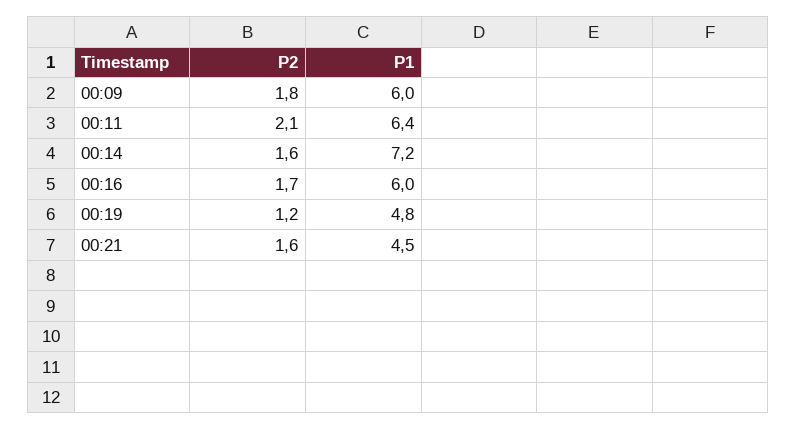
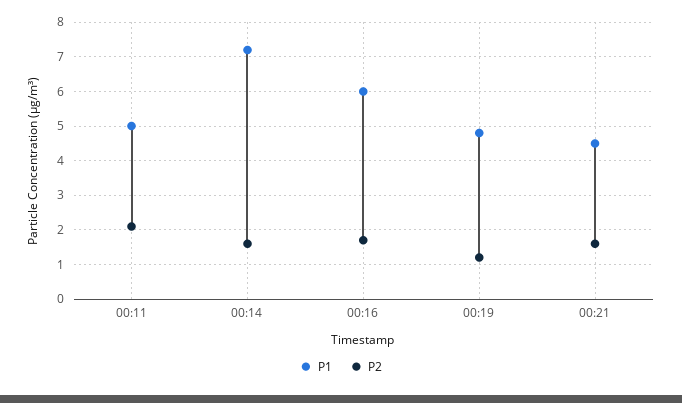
P2, 00:09: 1.8 -> none
P1, 00:09: 6 -> none
P1, 00:11: 6.4 -> 5

